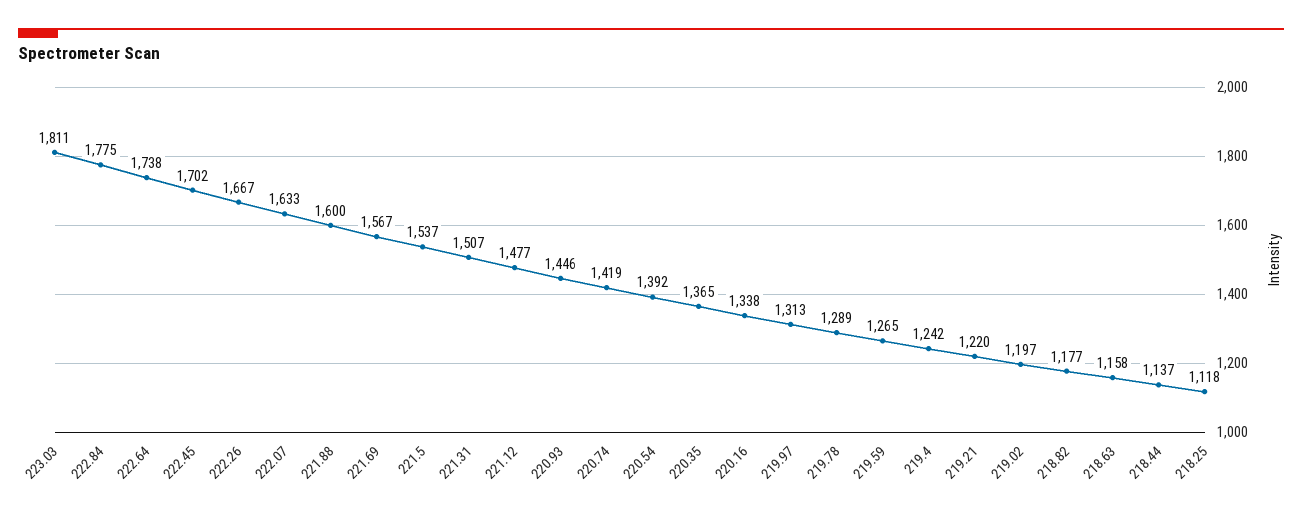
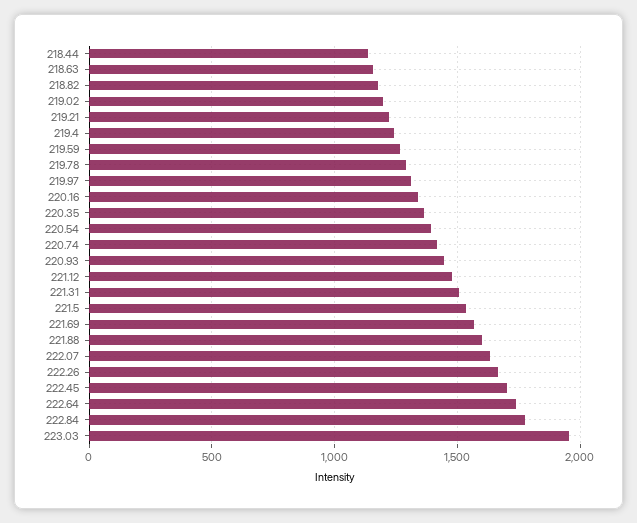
223.03: 1811 -> 1950
218.25: 1118 -> none

